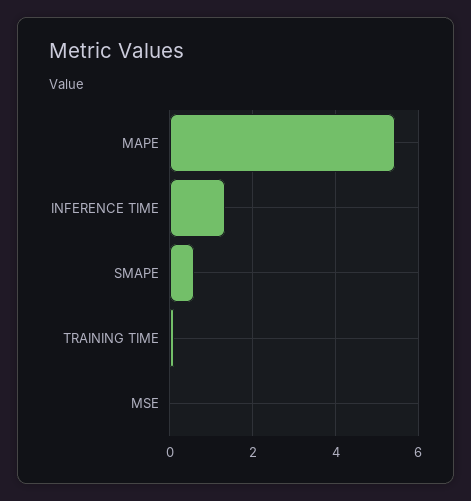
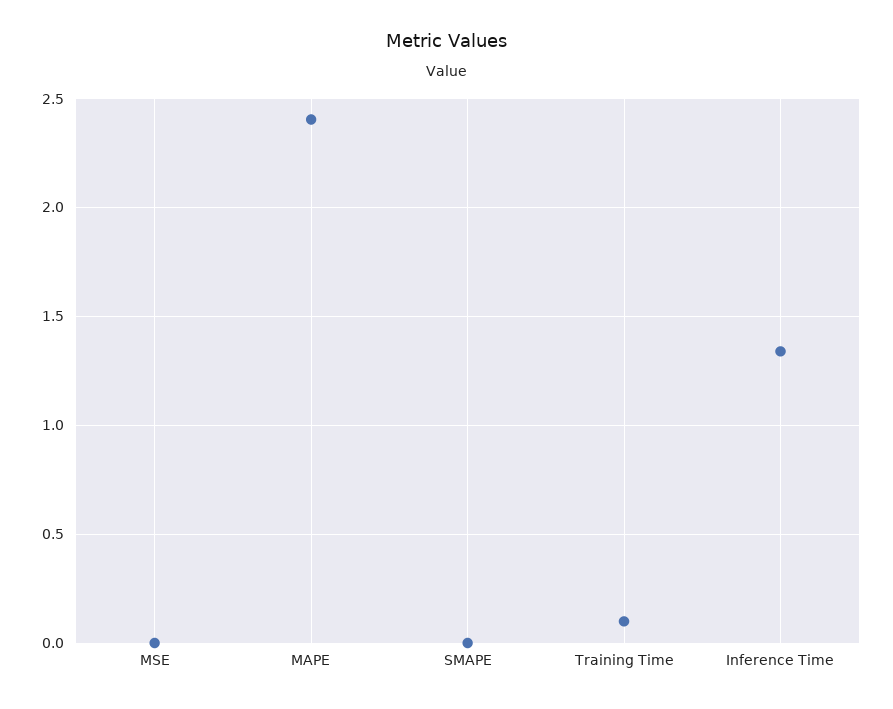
MAPE: 5.4 -> 2.4
SMAPE: 0.6 -> 0

